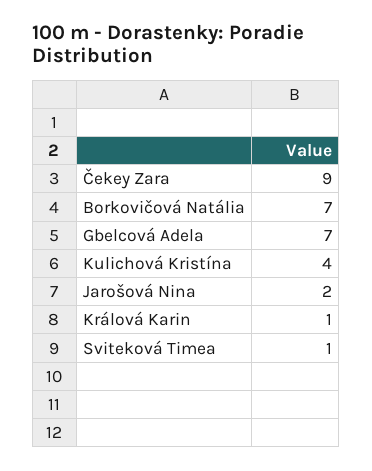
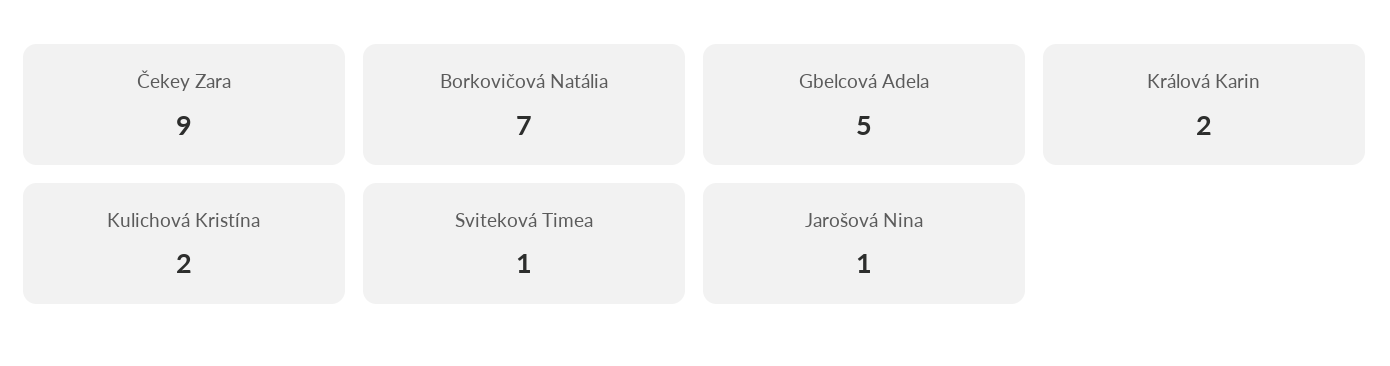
Gbelcová Adela: 7 -> 5
Kulichová Kristína: 4 -> 2
Jarošová Nina: 2 -> 1
Králová Karin: 1 -> 2

